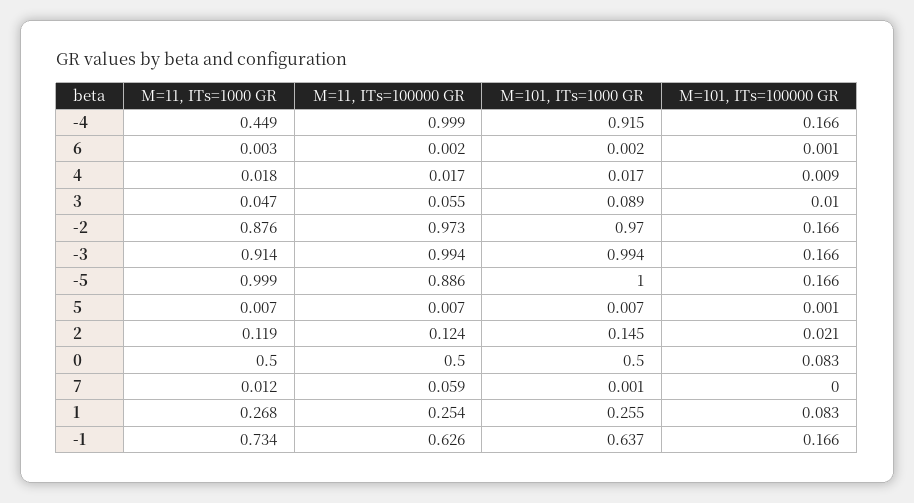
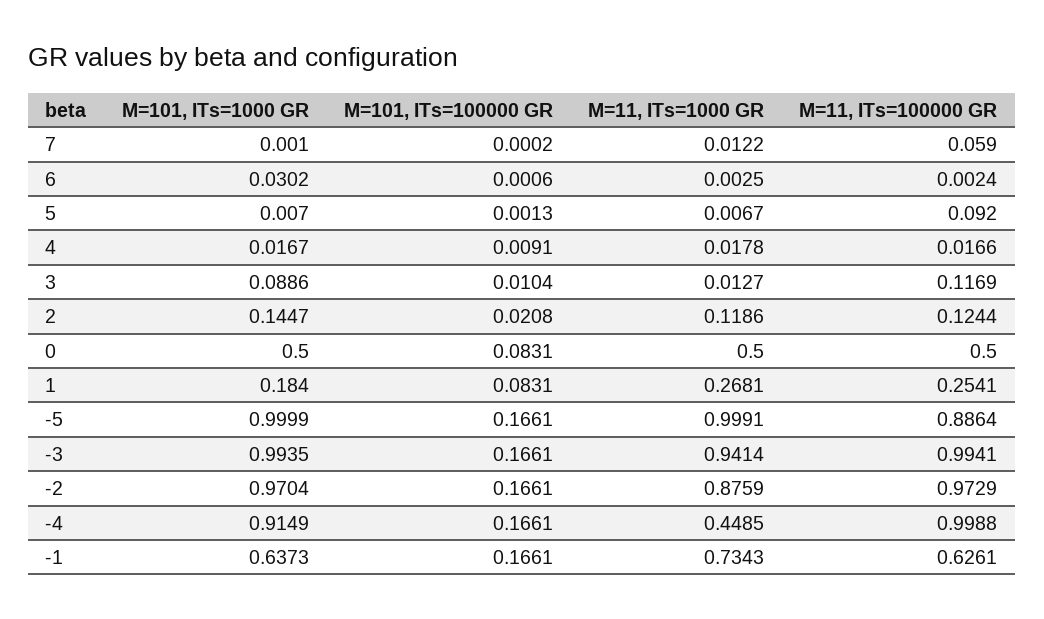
M=101, ITs=1000 GR, 6: 0.002 -> 0.0302
M=11, ITs=1000 GR, 3: 0.047 -> 0.0127
M=11, ITs=100000 GR, 3: 0.055 -> 0.1169
M=11, ITs=1000 GR, -3: 0.914 -> 0.9414
M=11, ITs=100000 GR, 5: 0.007 -> 0.092
M=101, ITs=1000 GR, 1: 0.255 -> 0.184

